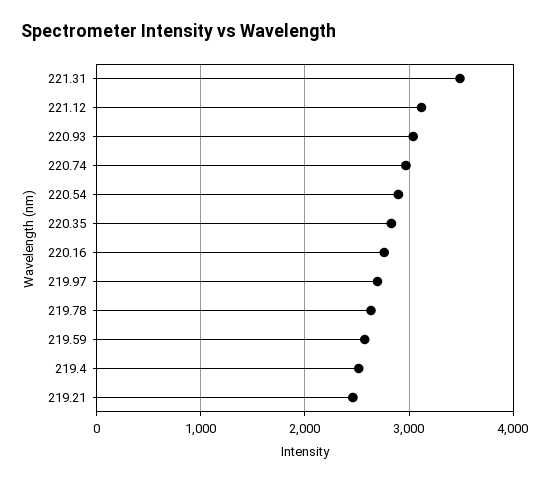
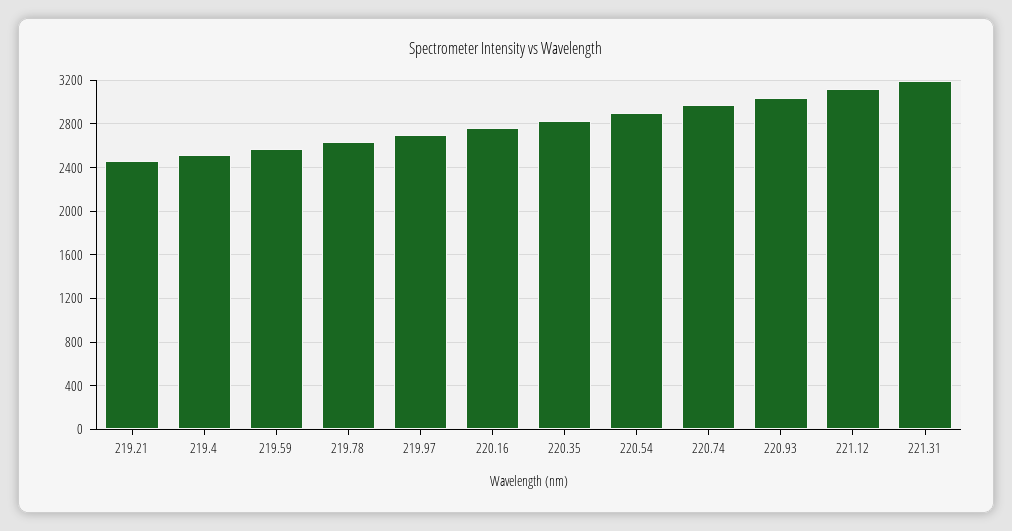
221.31: 3500 -> 3200

